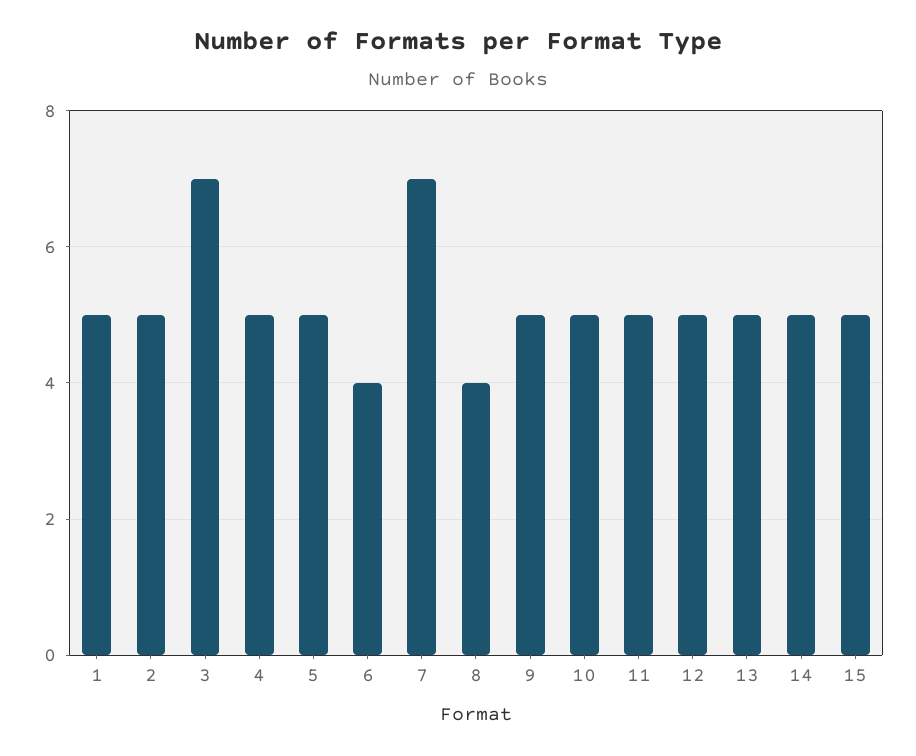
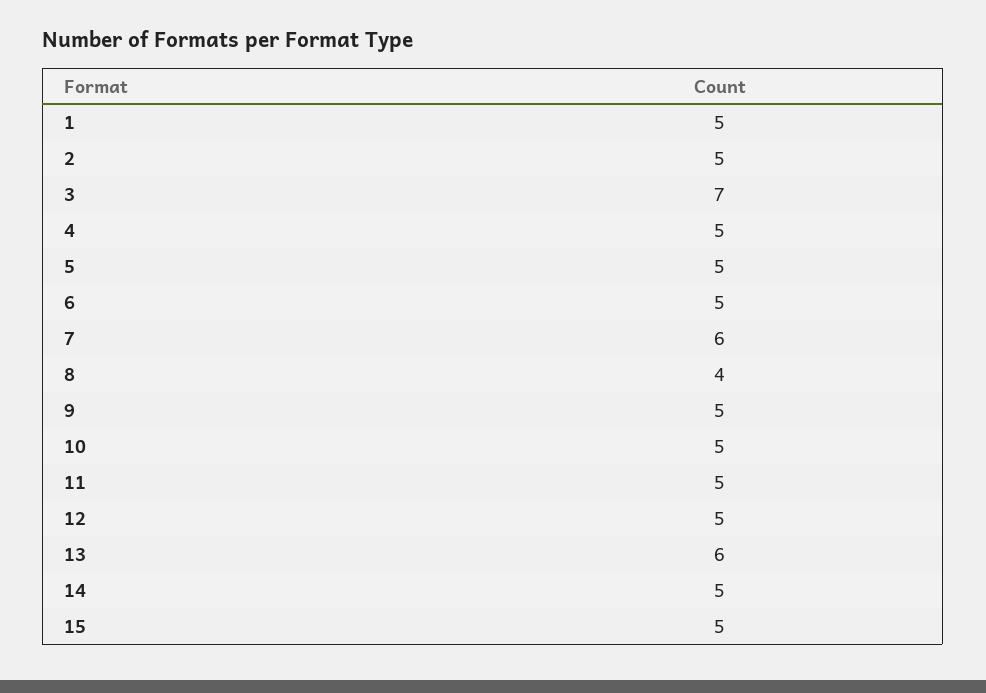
6: 4 -> 5
7: 7 -> 6
13: 5 -> 6

